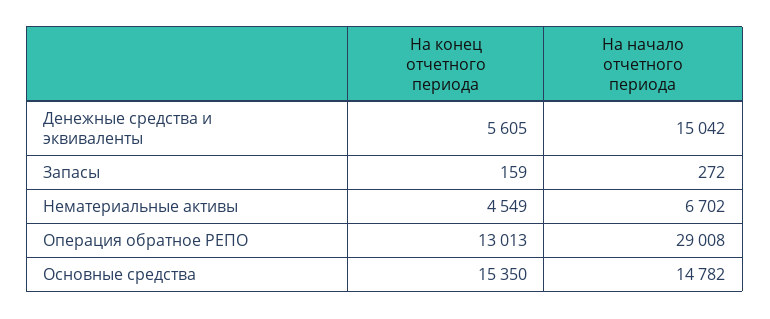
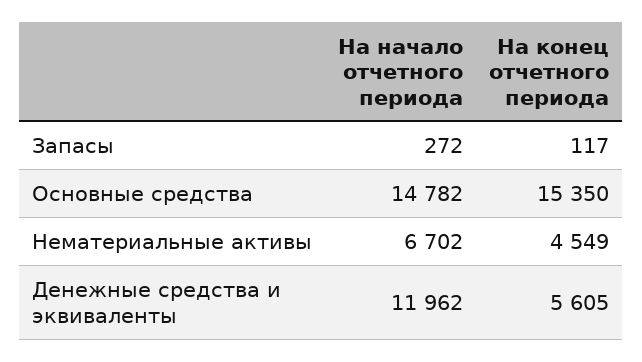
На начало отчетного периода, Денежные средства и эквиваленты: 15042 -> 11962
На конец отчетного периода, Запасы: 159 -> 117
На конец отчетного периода, Операция обратное РЕПО: 13013 -> none
На начало отчетного периода, Операция обратное РЕПО: 29008 -> none

